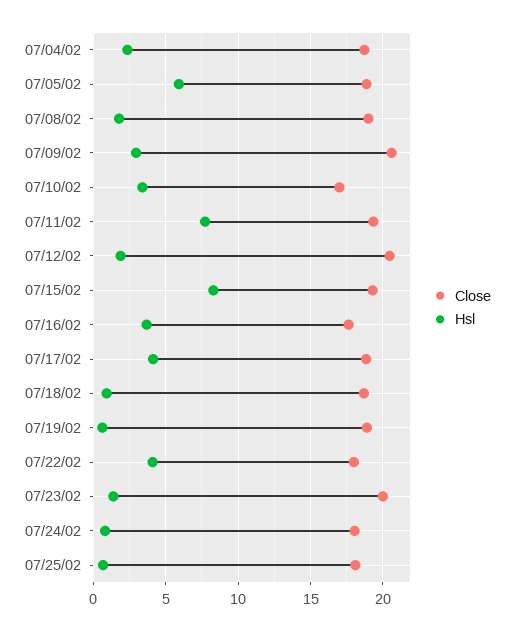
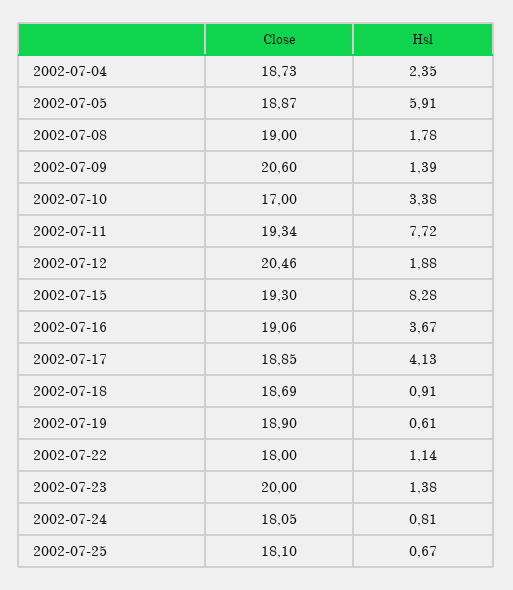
Hsl, 07/09/02: 3 -> 1.39
Close, 07/16/02: 17.5 -> 19.06
Hsl, 07/22/02: 4 -> 1.14

